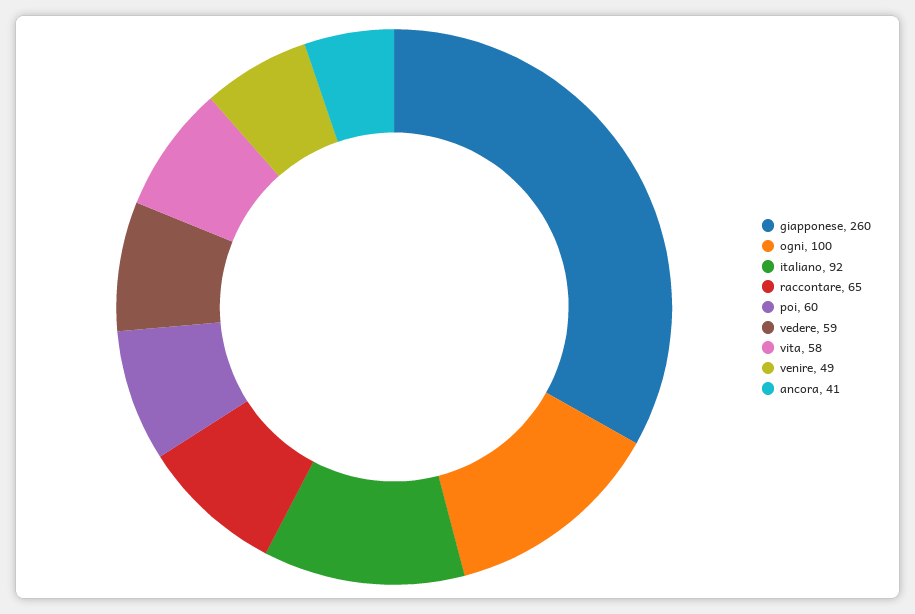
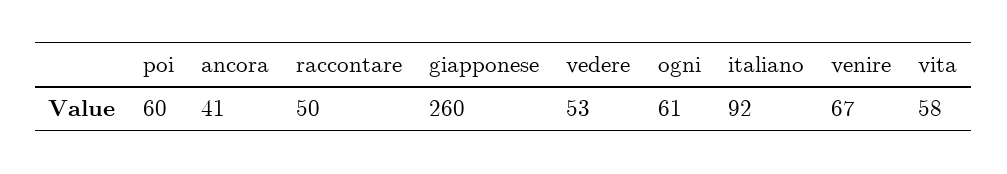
ogni: 100 -> 61
raccontare: 65 -> 50
vedere: 59 -> 53
venire: 49 -> 67

